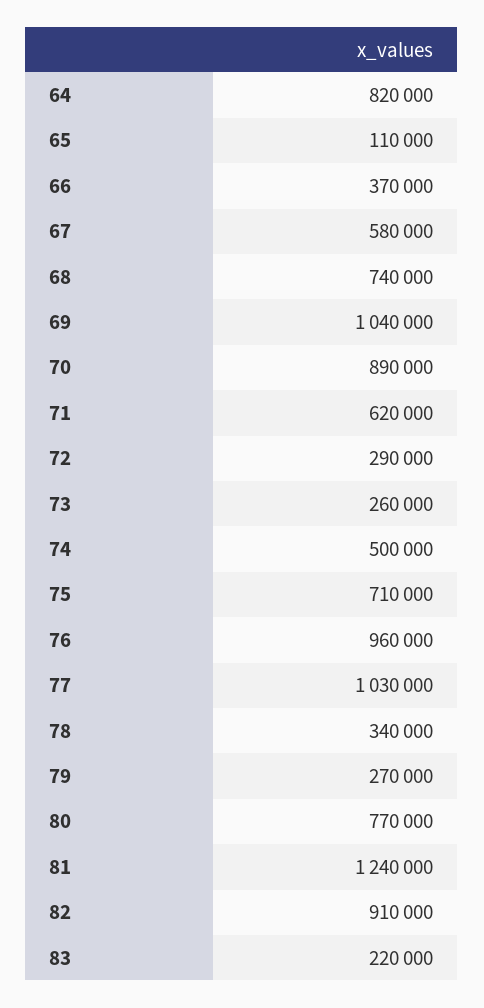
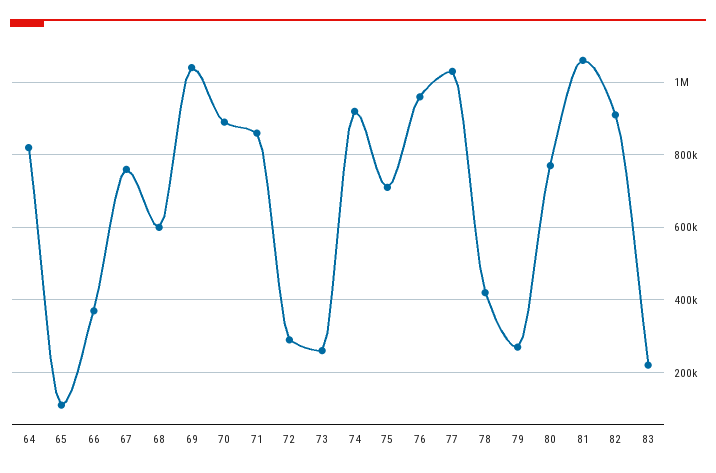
67: 580000 -> 760000
68: 740000 -> 600000
71: 620000 -> 860000
74: 500000 -> 920000
78: 340000 -> 420000
81: 1240000 -> 1060000

